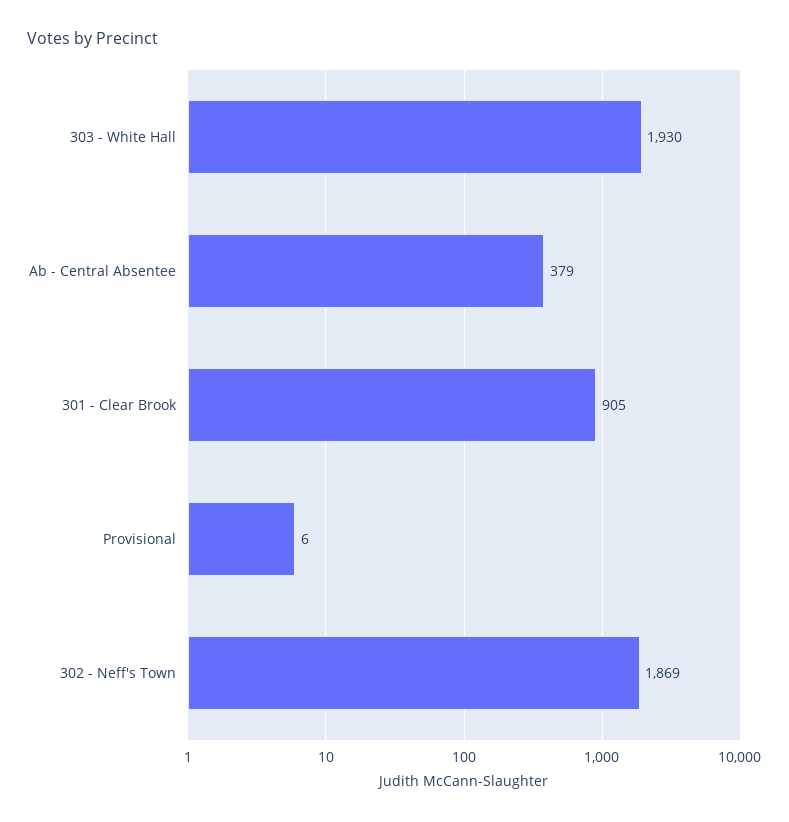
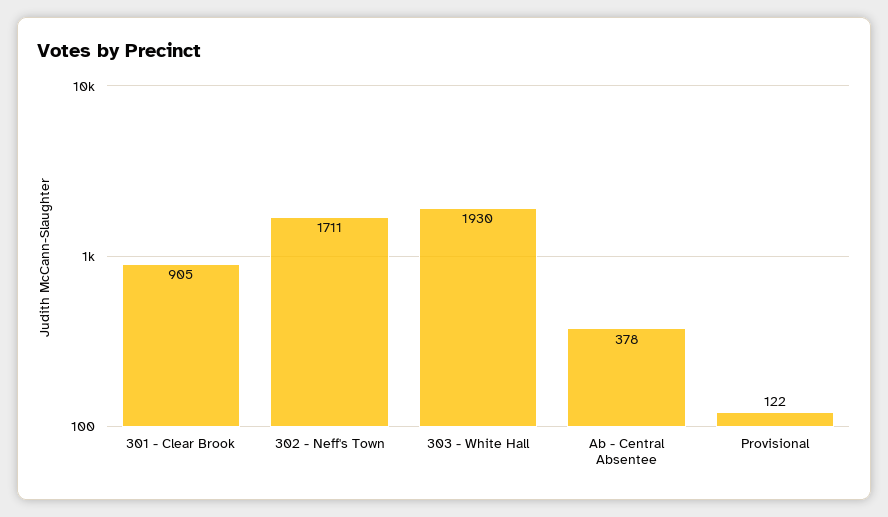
Ab - Central Absentee: 379 -> 378
Provisional: 6 -> 122
302 - Neff's Town: 1869 -> 1711

